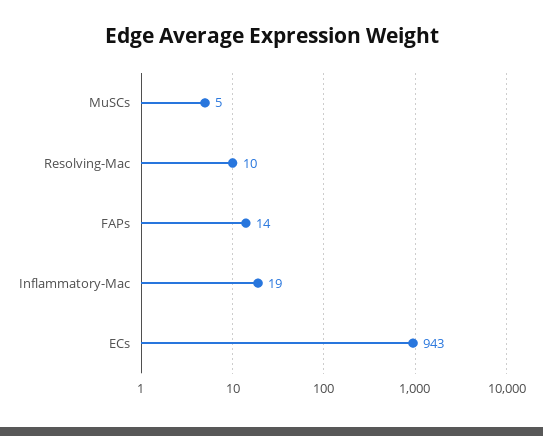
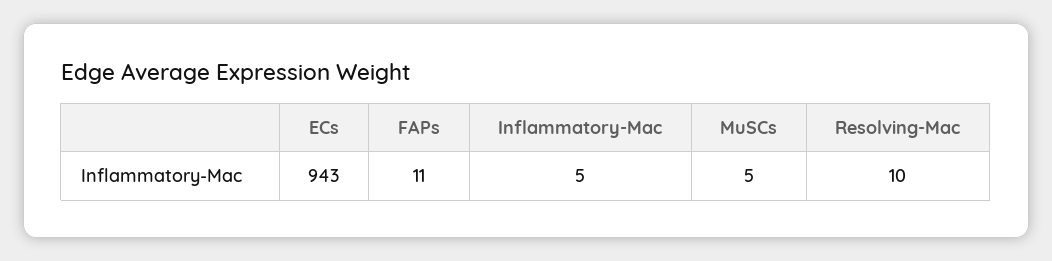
FAPs: 14 -> 11
Inflammatory-Mac: 19 -> 5

